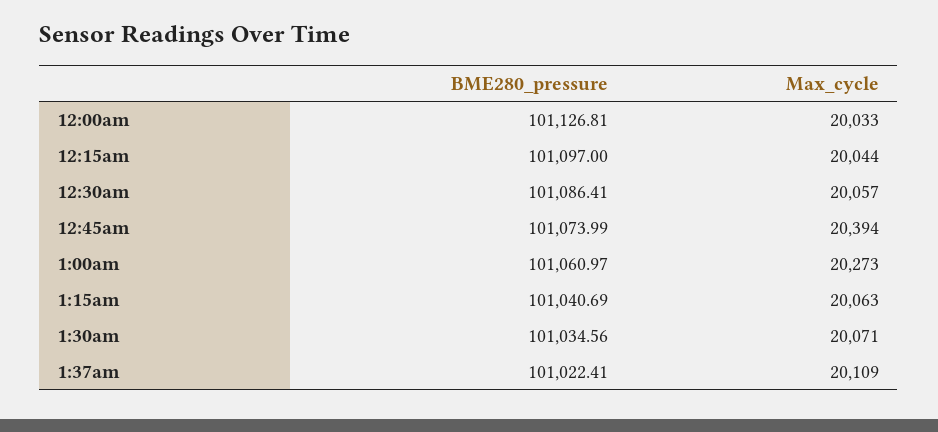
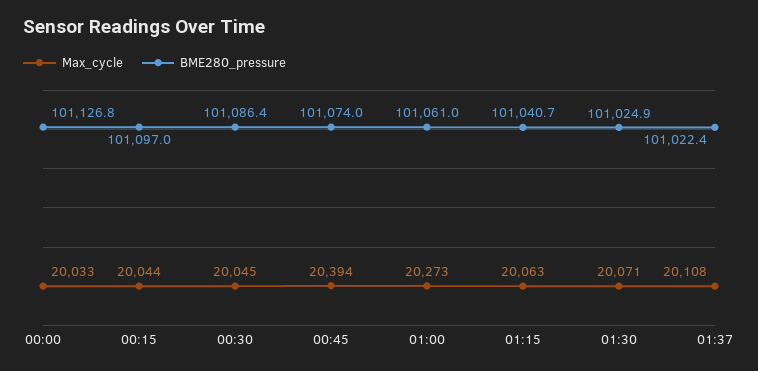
Max_cycle, 12:30am: 20057 -> 20045
BME280_pressure, 1:30am: 101034.56 -> 101024.9
Max_cycle, 1:37am: 20109 -> 20108

